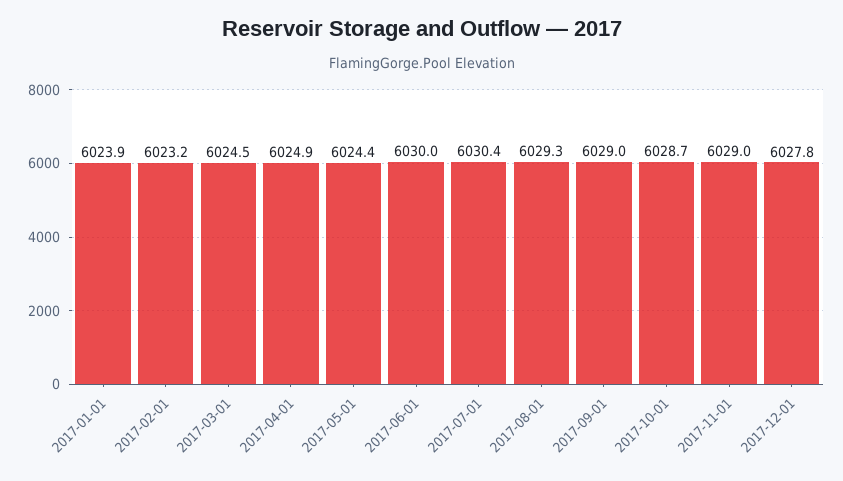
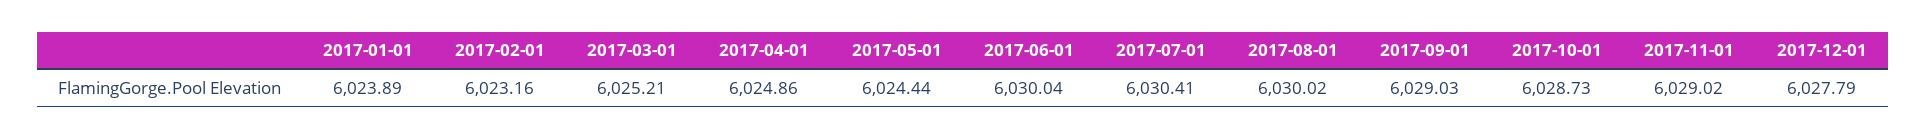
2017-03-01: 6024.5 -> 6025.21
2017-08-01: 6029.3 -> 6030.02

